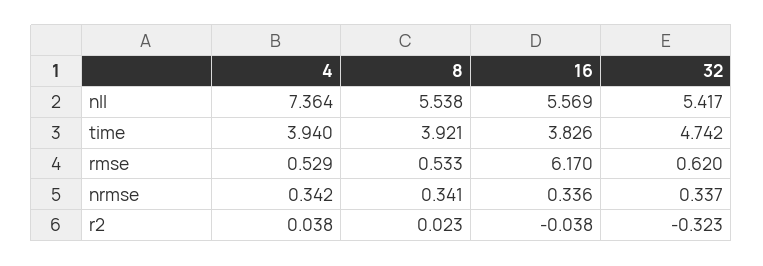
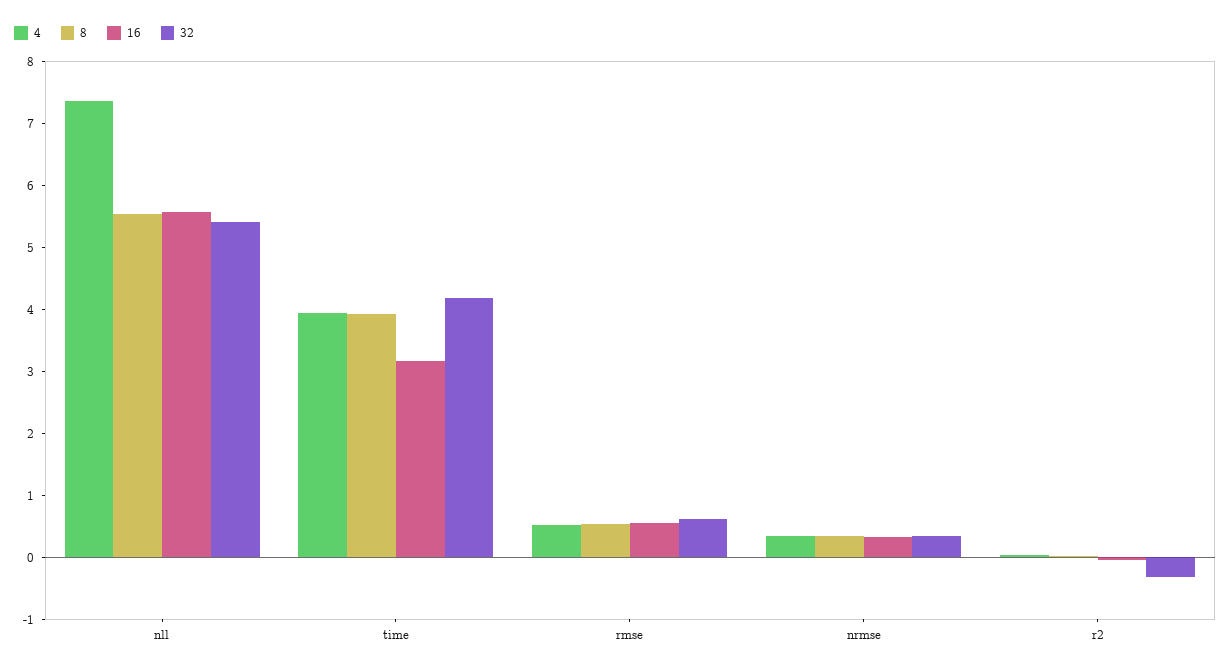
16, time: 3.826 -> 3.2
32, time: 4.742 -> 4.2
16, rmse: 6.17 -> 0.6

